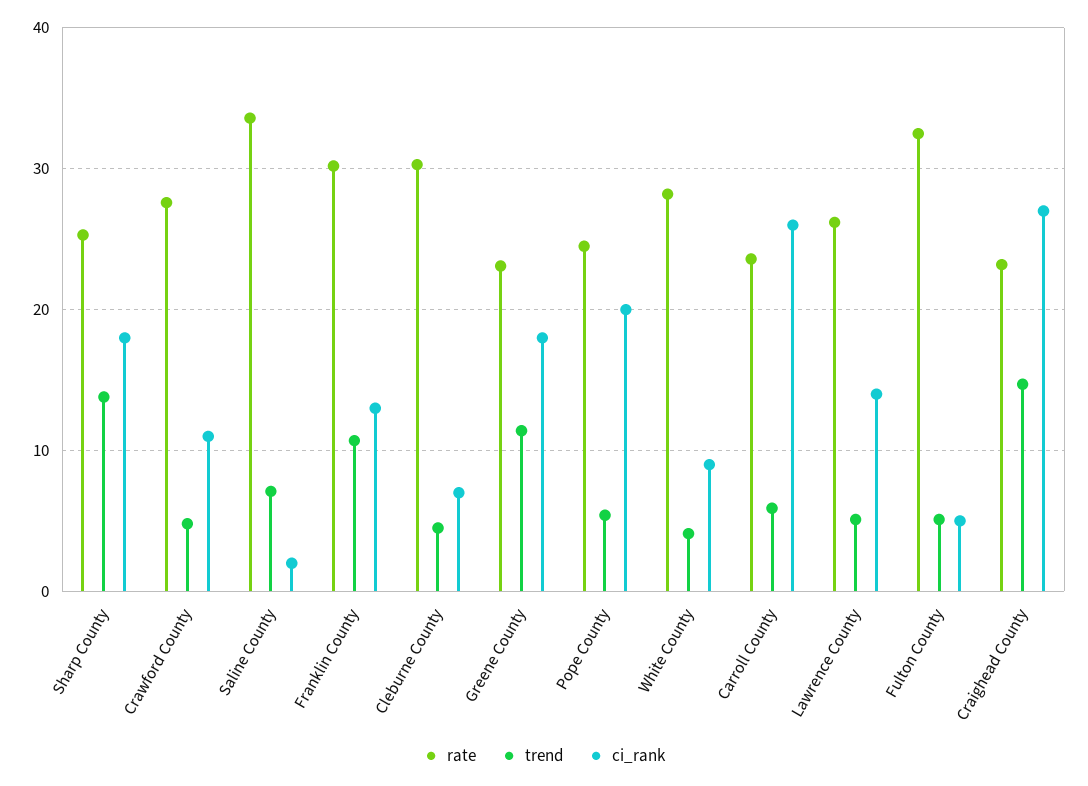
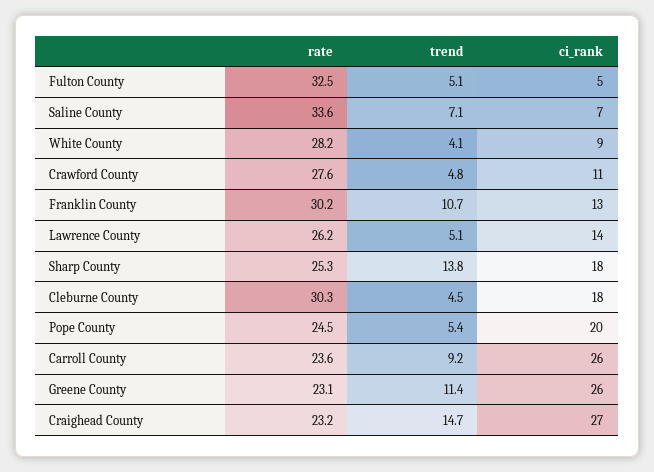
ci_rank, Saline County: 2 -> 7
ci_rank, Cleburne County: 7 -> 18
ci_rank, Greene County: 18 -> 26
trend, Carroll County: 6 -> 9.2

